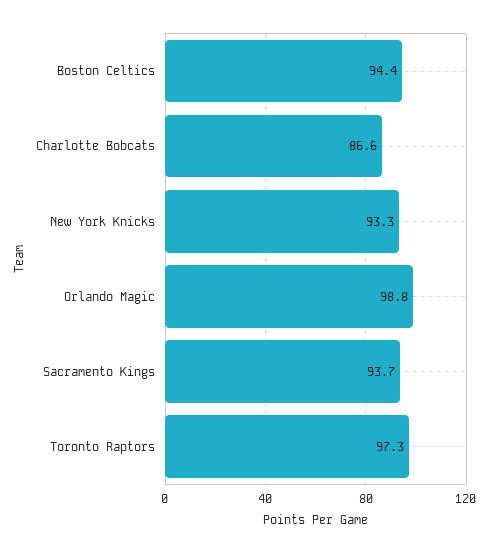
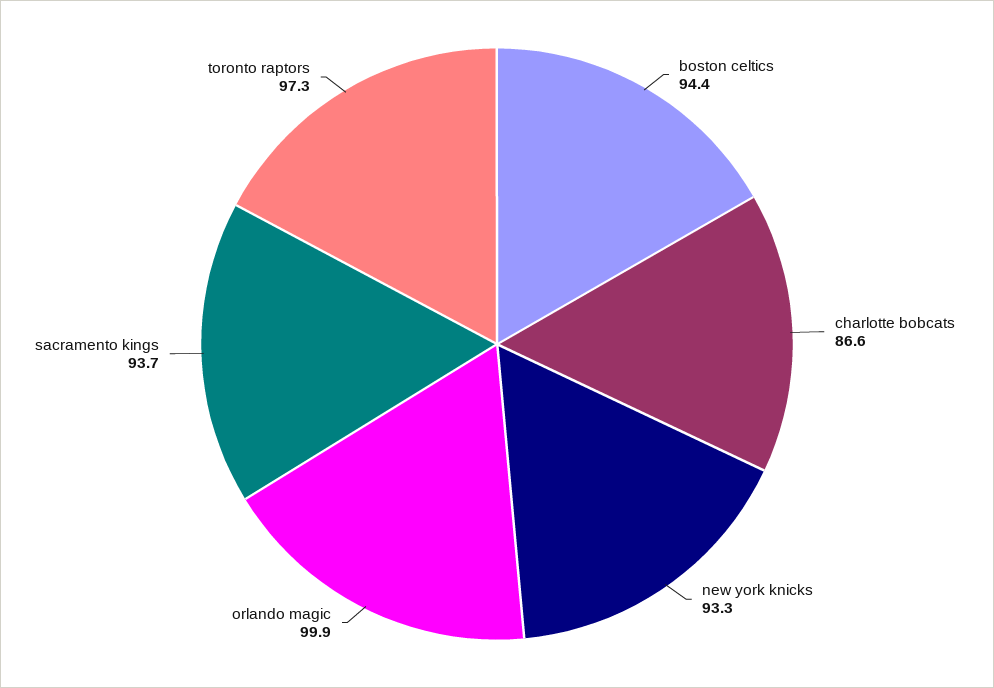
Orlando Magic: 98.8 -> 99.9

